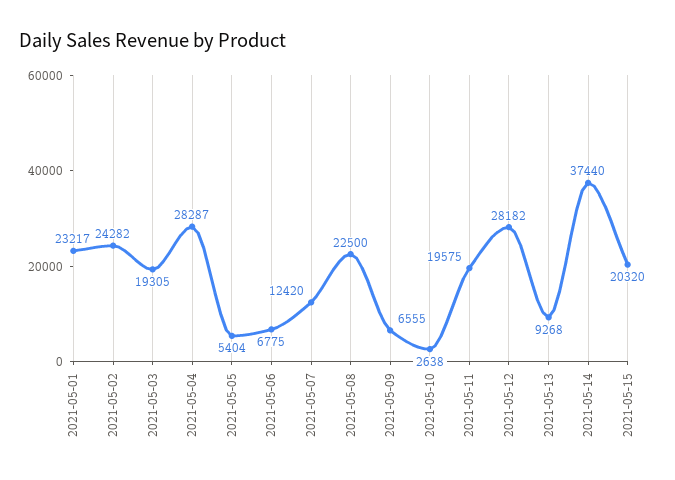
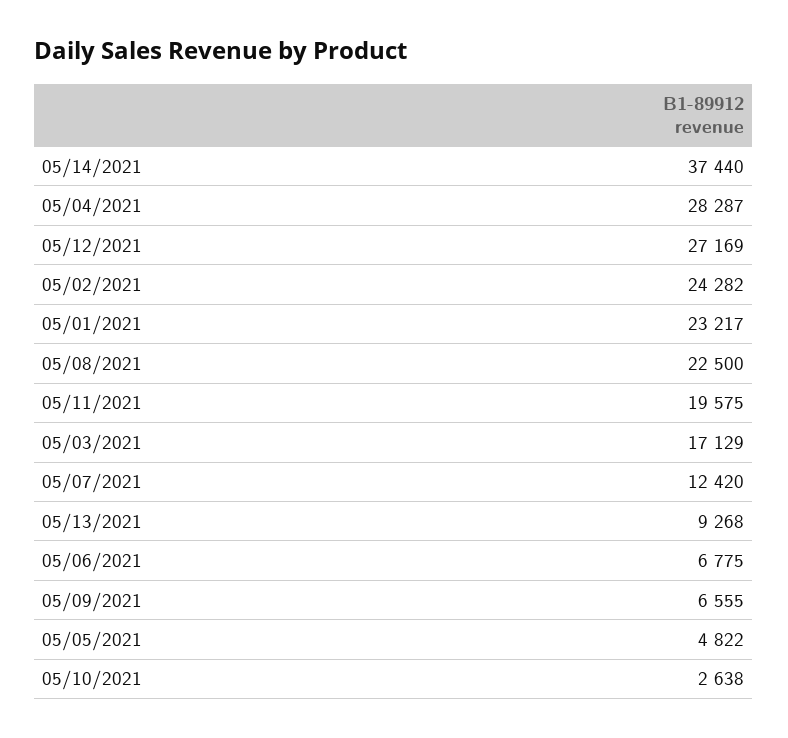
2021-05-03: 19305 -> 17129
2021-05-05: 5404 -> 4822
2021-05-12: 28182 -> 27169
2021-05-15: 20320 -> none

